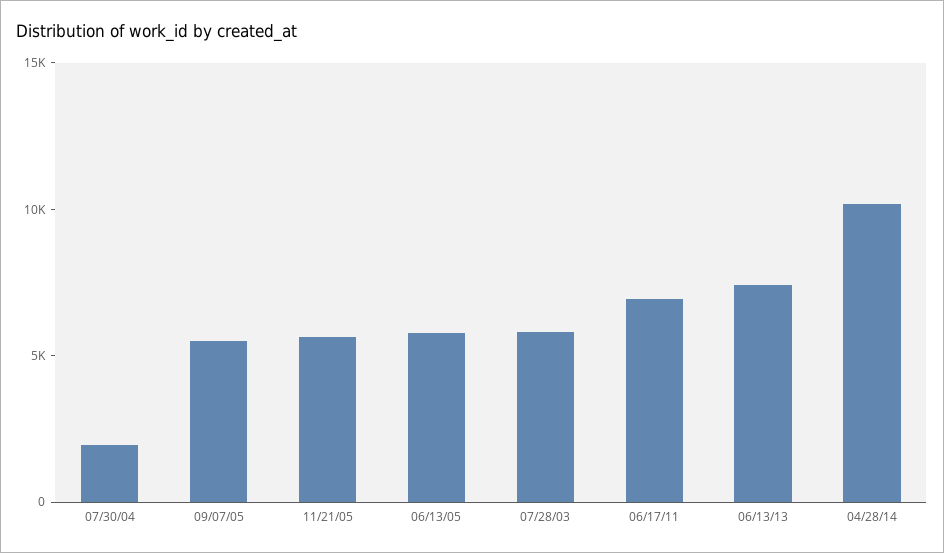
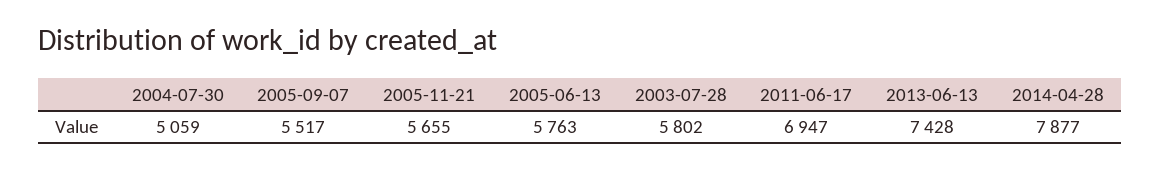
07/30/04: 2000 -> 5059
04/28/14: 10000 -> 7877

